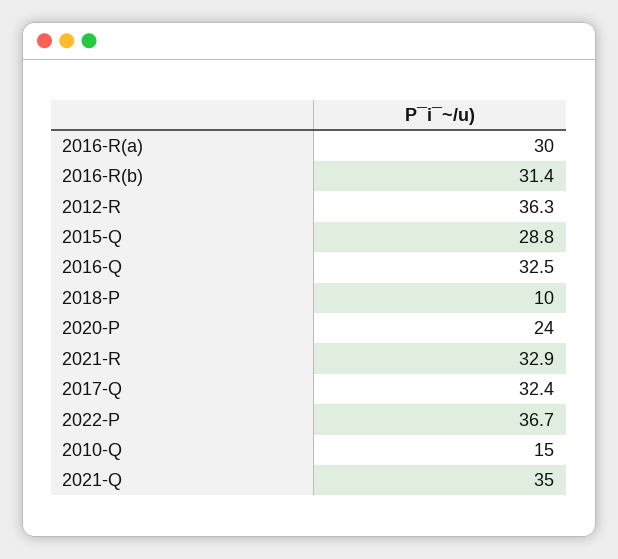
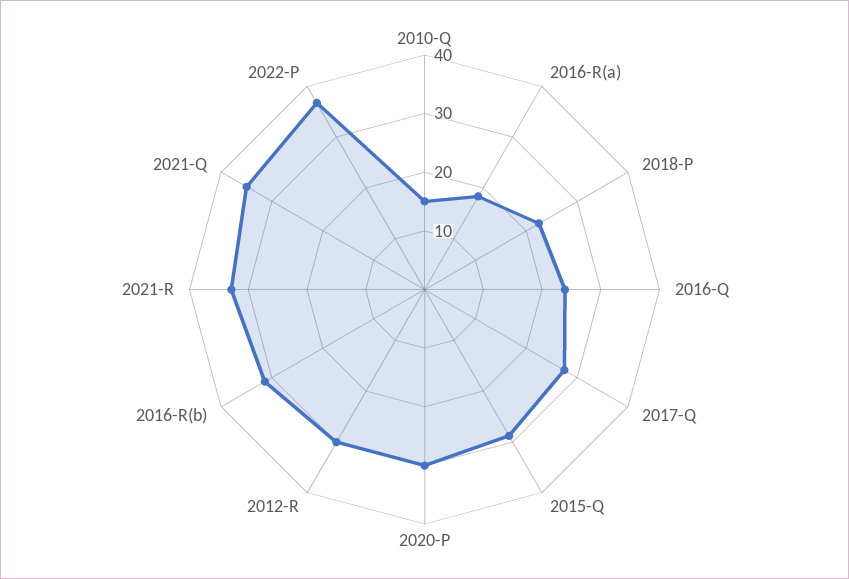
2016-R(a): 30 -> 18
2012-R: 36.3 -> 30
2016-Q: 32.5 -> 24
2018-P: 10 -> 22
2020-P: 24 -> 30
2017-Q: 32.4 -> 28

